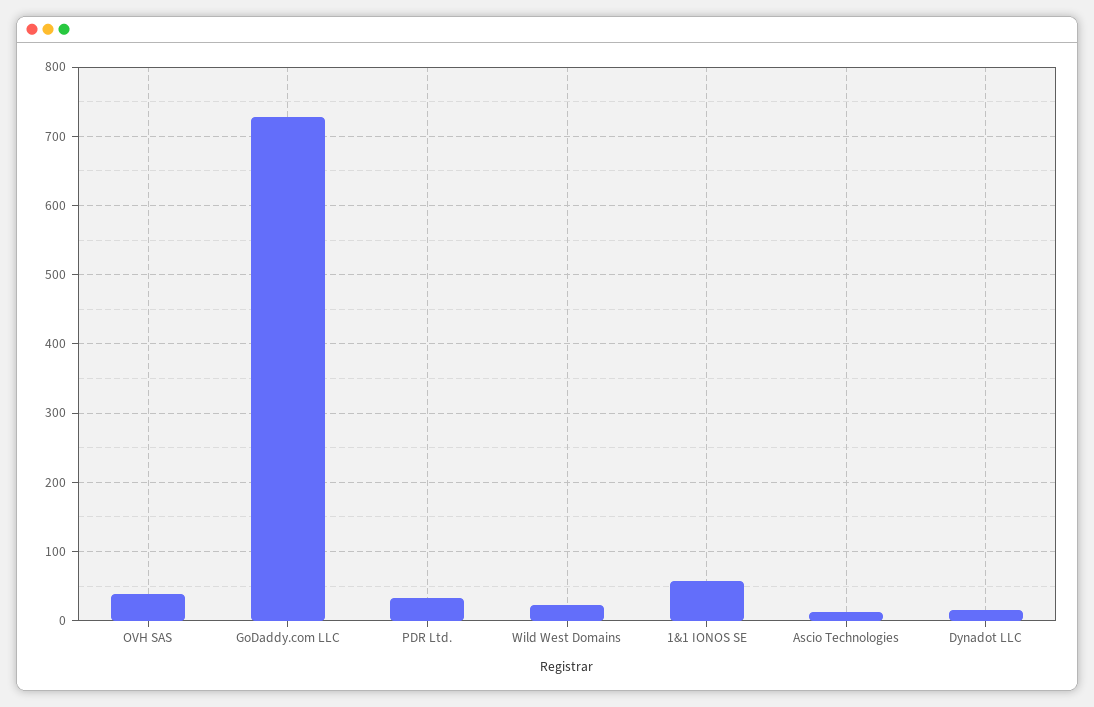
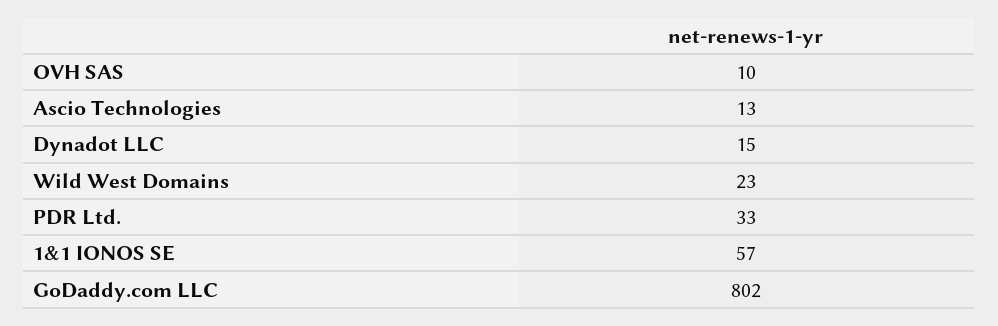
OVH SAS: 40 -> 10
GoDaddy.com LLC: 730 -> 802

